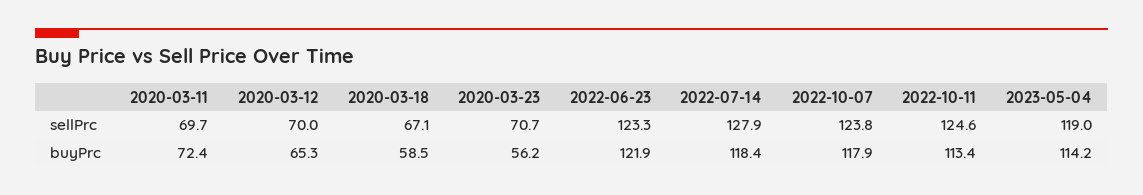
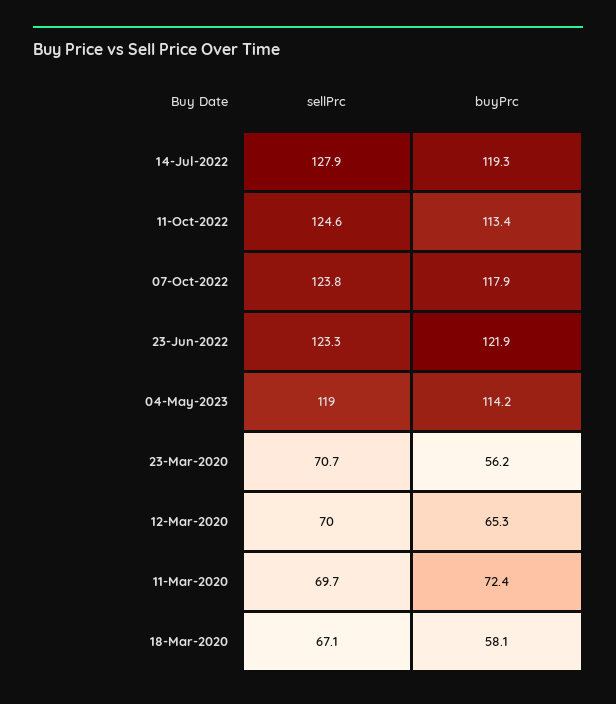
2020-03-18, buyPrc: 58.5 -> 58.1
2022-07-14, buyPrc: 118.4 -> 119.3

